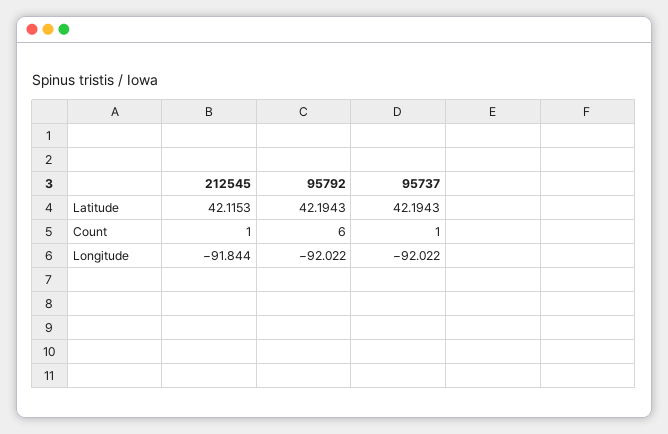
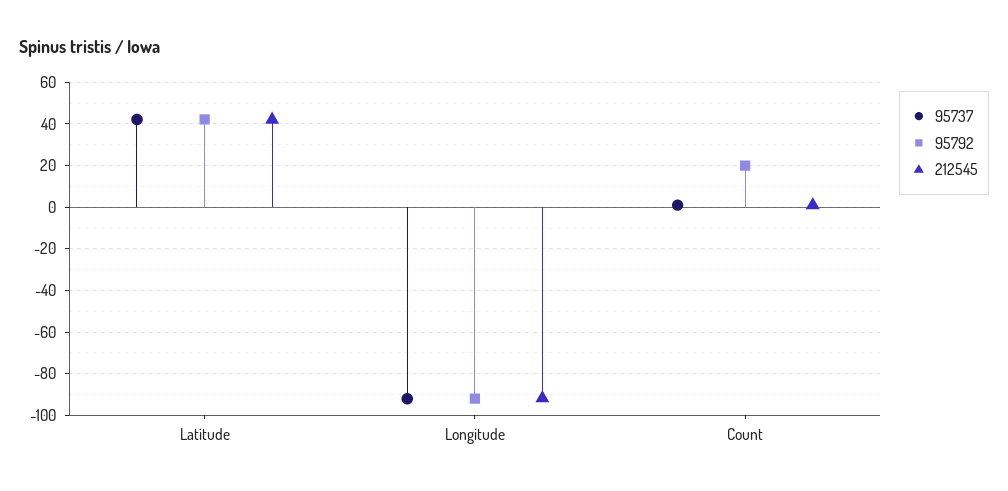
95792, Count: 6 -> 20

